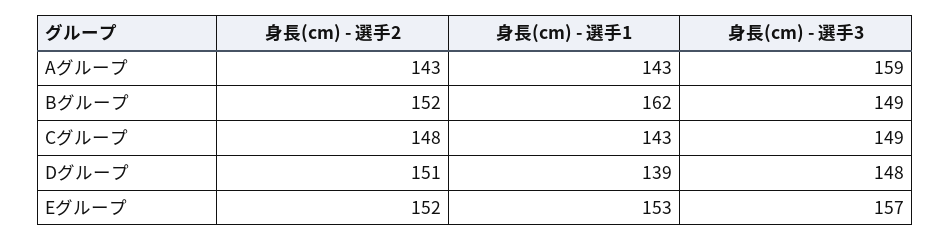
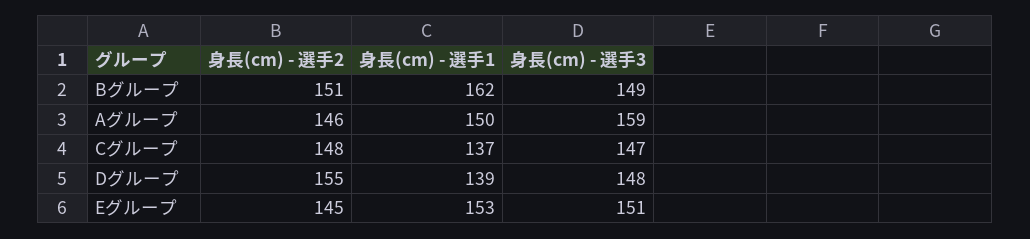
身長(cm) - 選手2, Aグループ: 143 -> 146
身長(cm) - 選手1, Aグループ: 143 -> 150
身長(cm) - 選手2, Bグループ: 152 -> 151
身長(cm) - 選手1, Cグループ: 143 -> 137
身長(cm) - 選手3, Cグループ: 149 -> 147
身長(cm) - 選手2, Dグループ: 151 -> 155
身長(cm) - 選手2, Eグループ: 152 -> 145
身長(cm) - 選手3, Eグループ: 157 -> 151

